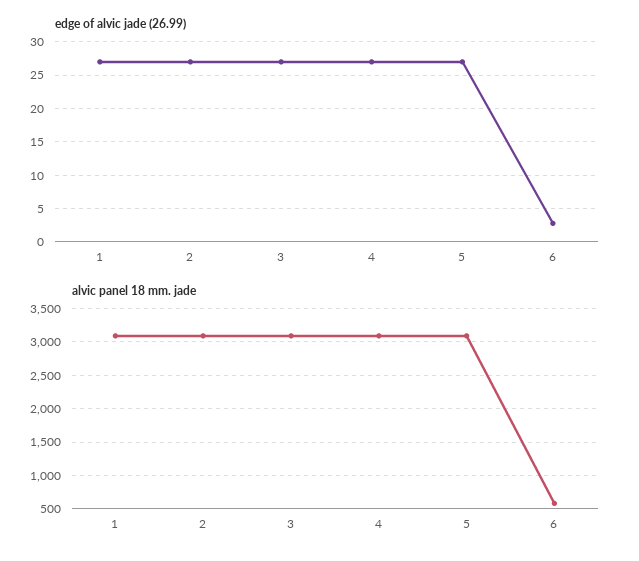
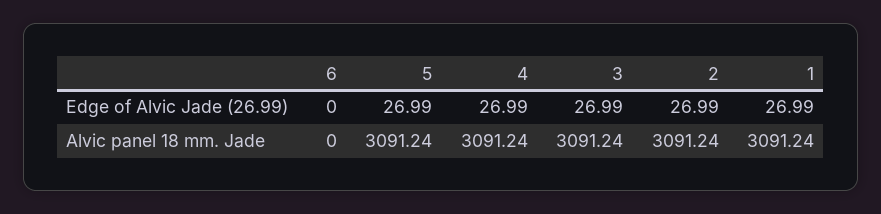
edge of alvic jade (26.99), 6: 3 -> 0
alvic panel 18 mm. jade, 6: 600 -> 0

